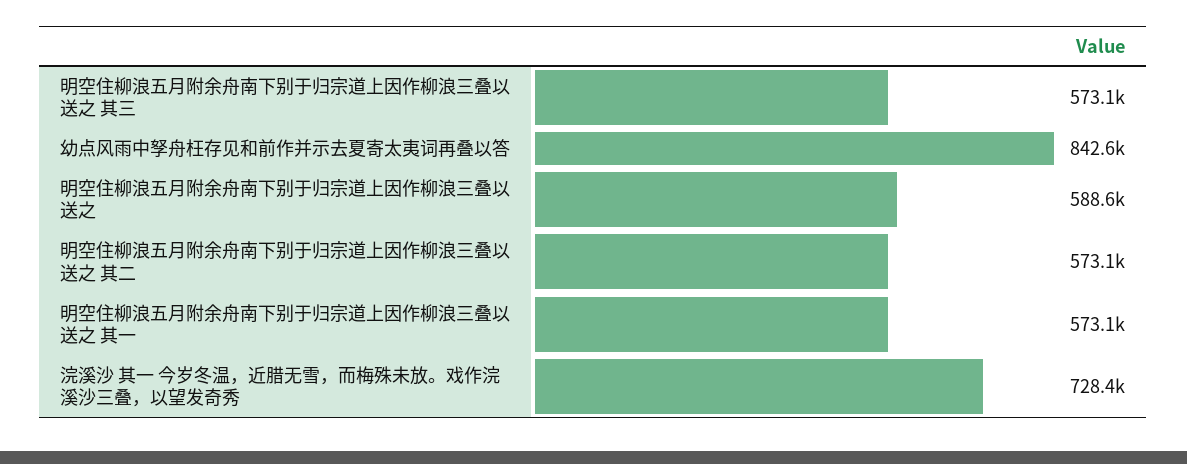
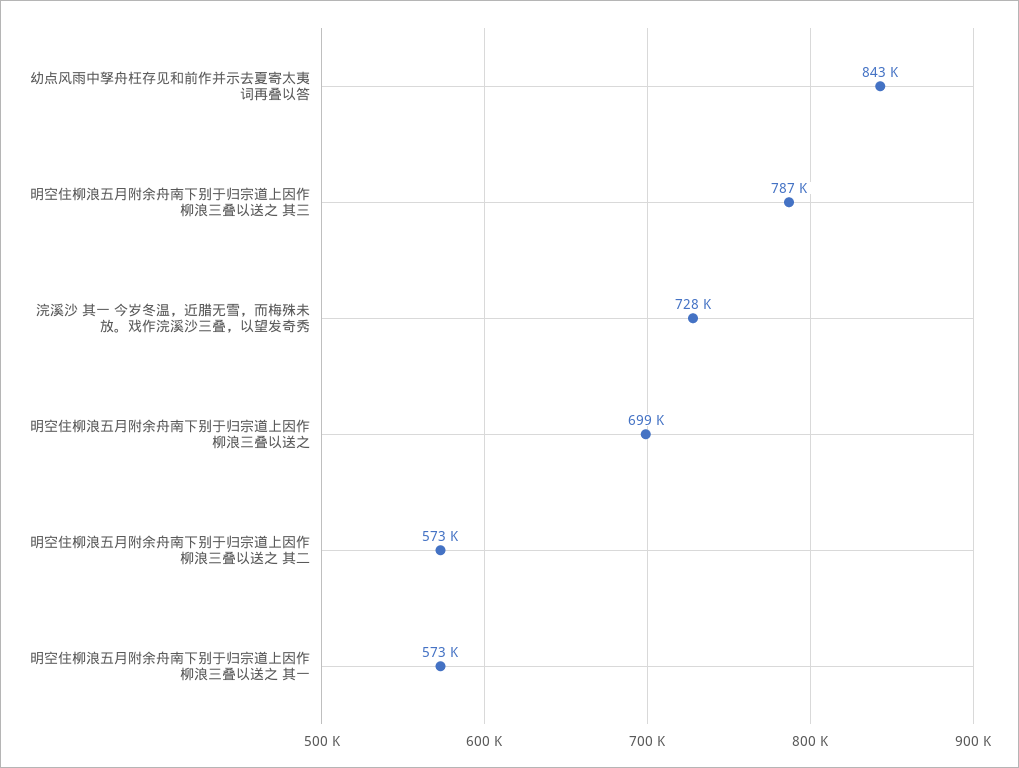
明空住柳浪五月附余舟南下别于归宗道上因作柳浪三叠以送之 其三: 573100 -> 787000
明空住柳浪五月附余舟南下别于归宗道上因作柳浪三叠以送之: 588600 -> 699000

